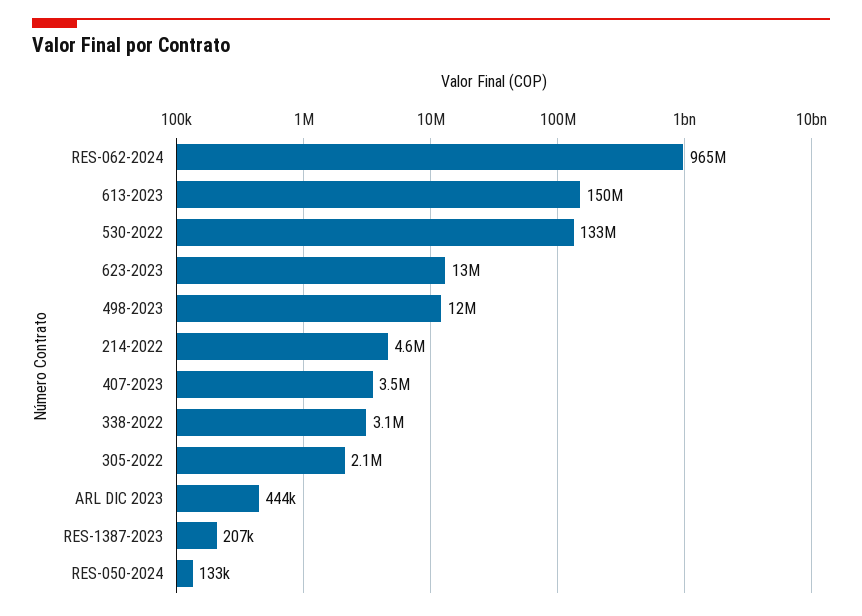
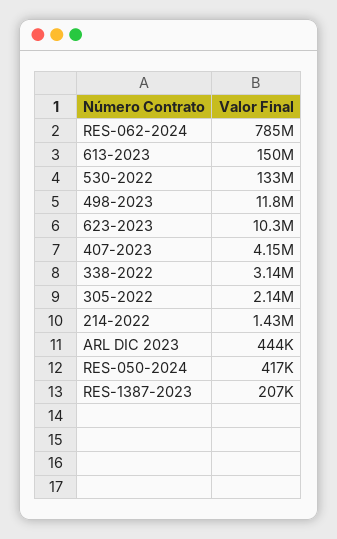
RES-062-2024: 965000000 -> 785000000
623-2023: 13000000 -> 10300000
214-2022: 4600000 -> 1430000
407-2023: 3500000 -> 4150000
RES-050-2024: 133000 -> 417000

